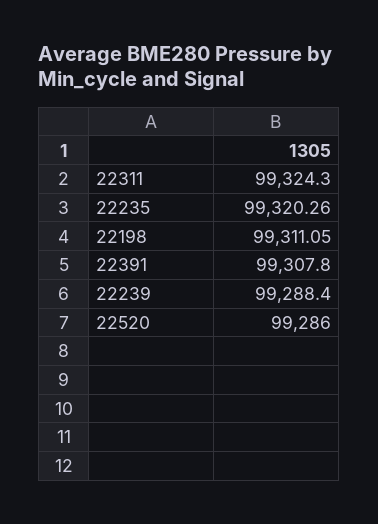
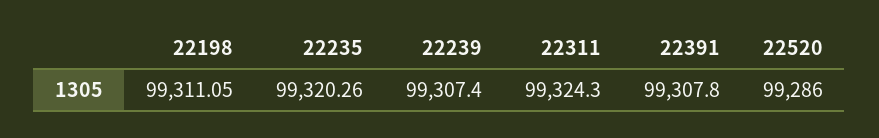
22239: 99288.4 -> 99307.4

